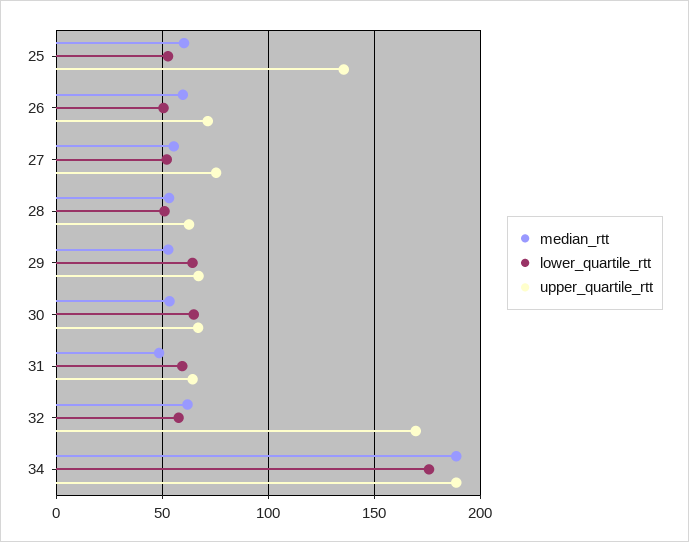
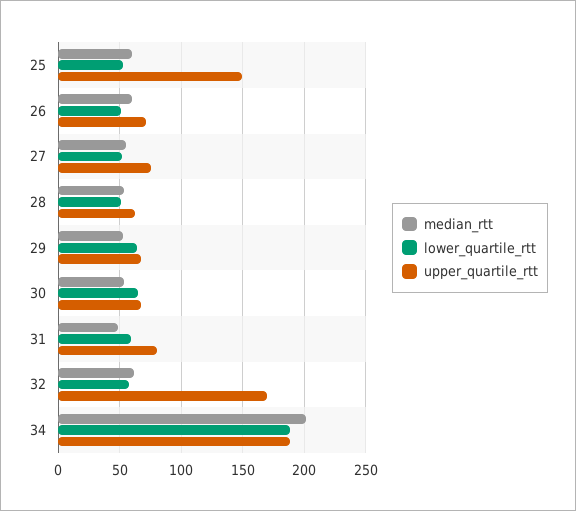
upper_quartile_rtt, 25: 135 -> 150
upper_quartile_rtt, 31: 65 -> 80
median_rtt, 34: 190 -> 200
lower_quartile_rtt, 34: 175 -> 190

